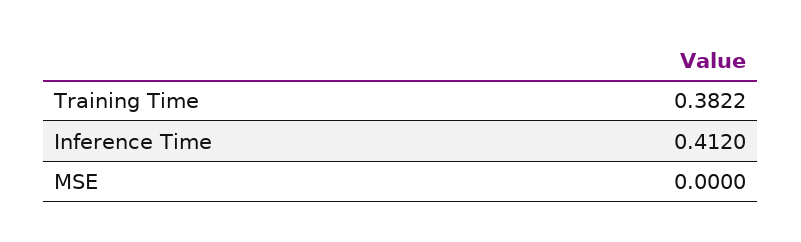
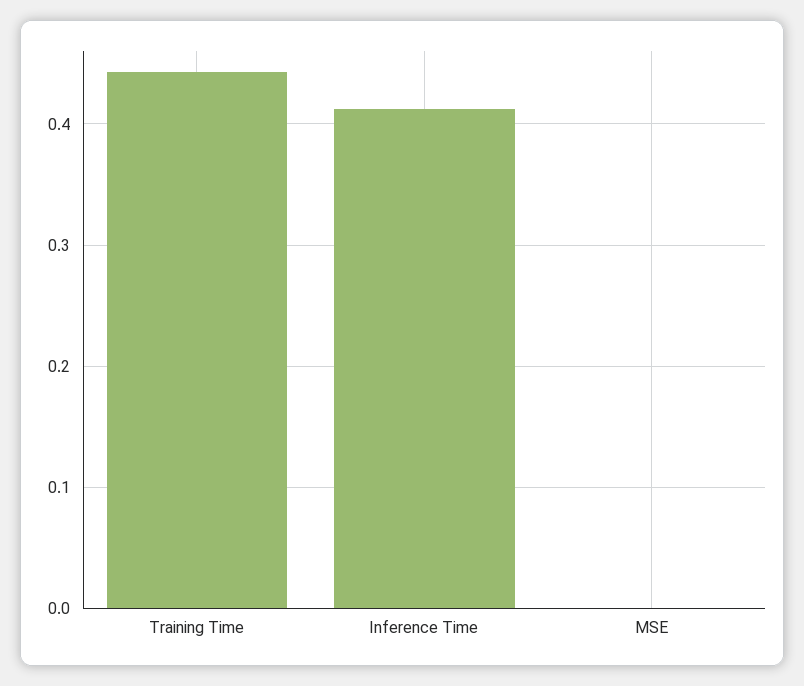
Training Time: 0.3822 -> 0.44

